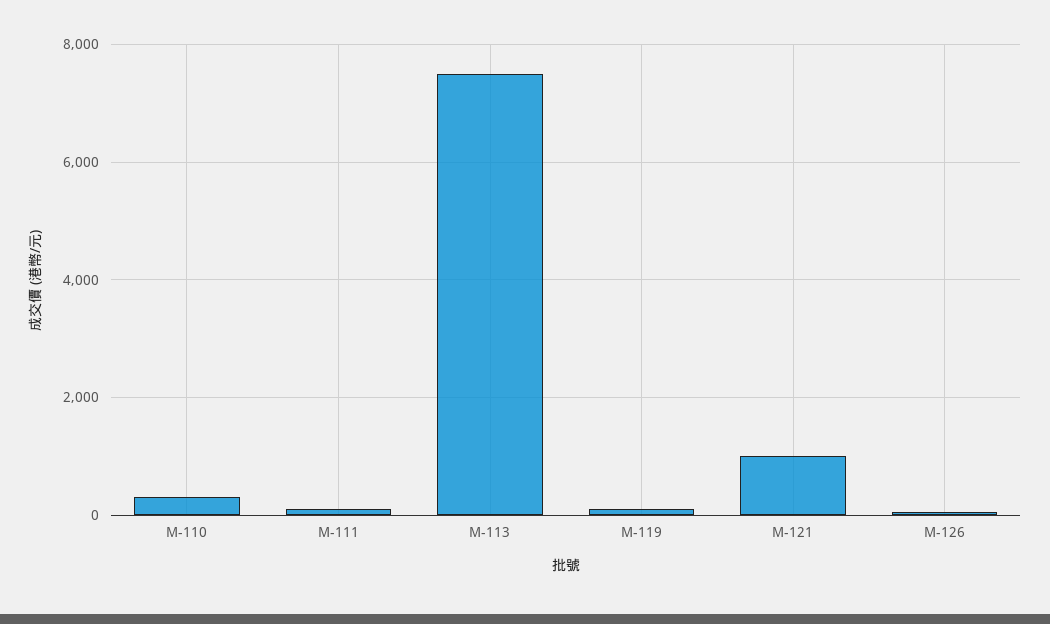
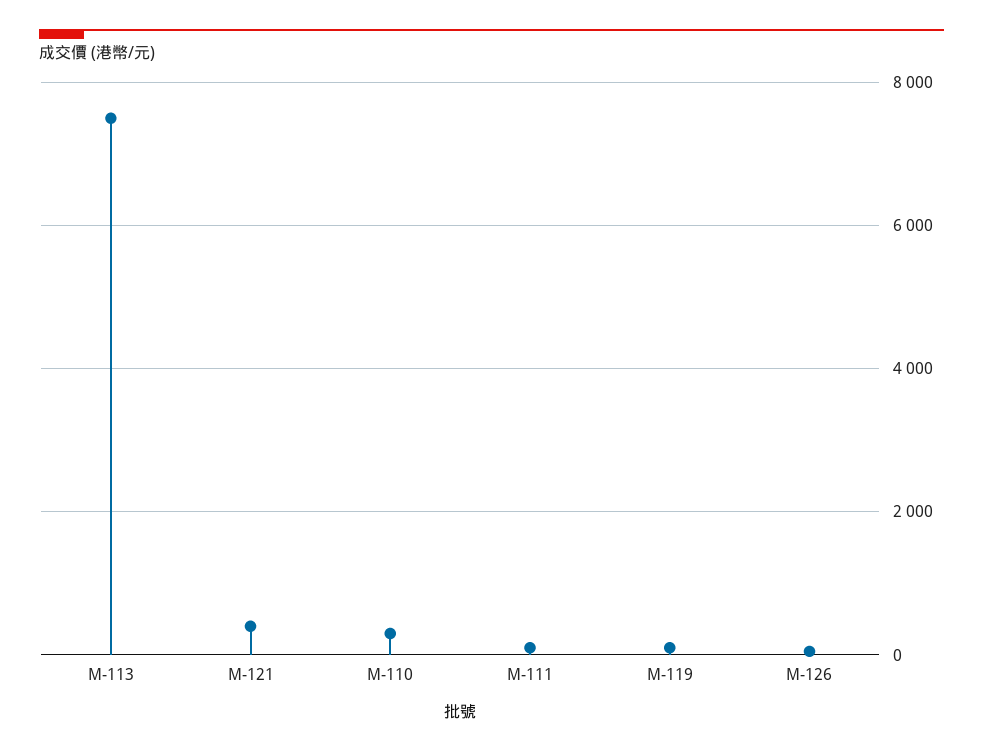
M-121: 1000 -> 400

